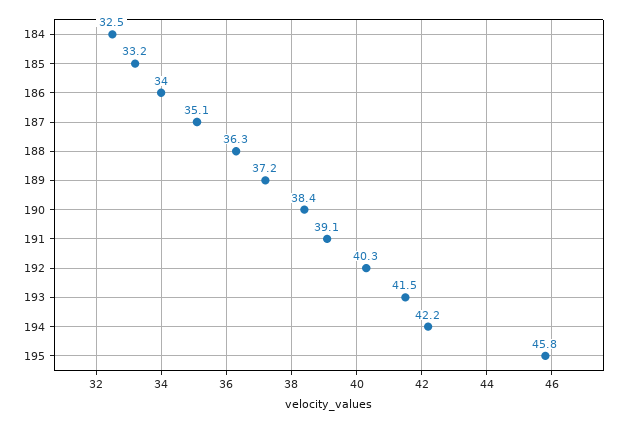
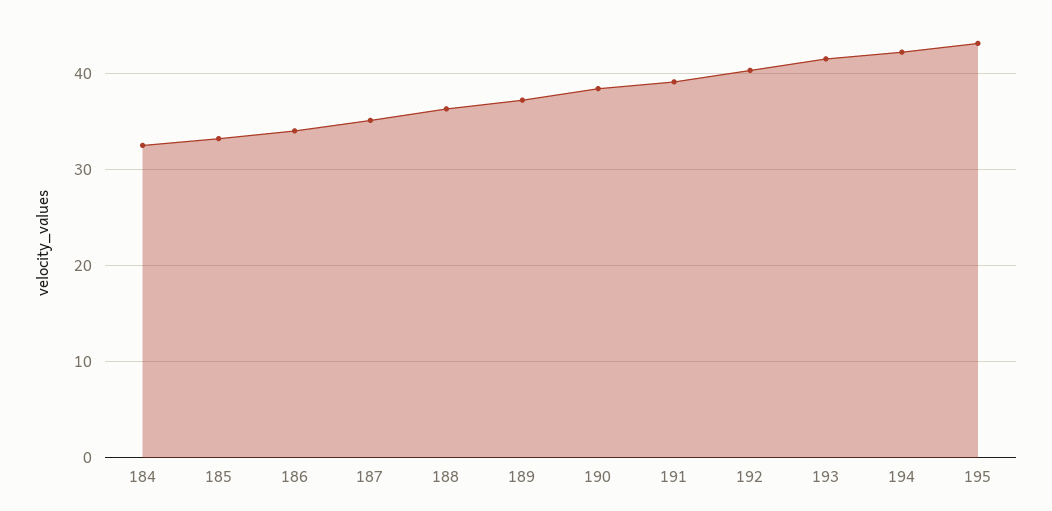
195: 45.8 -> 43

